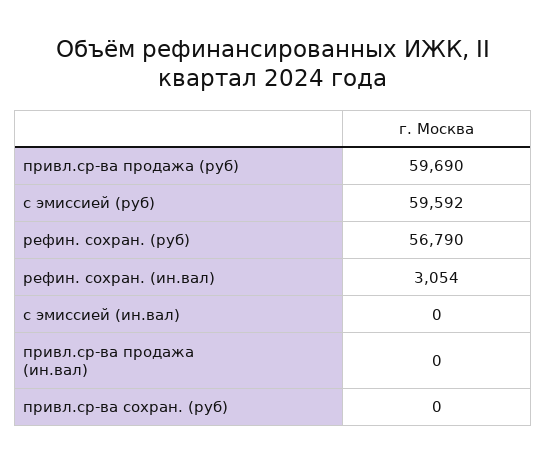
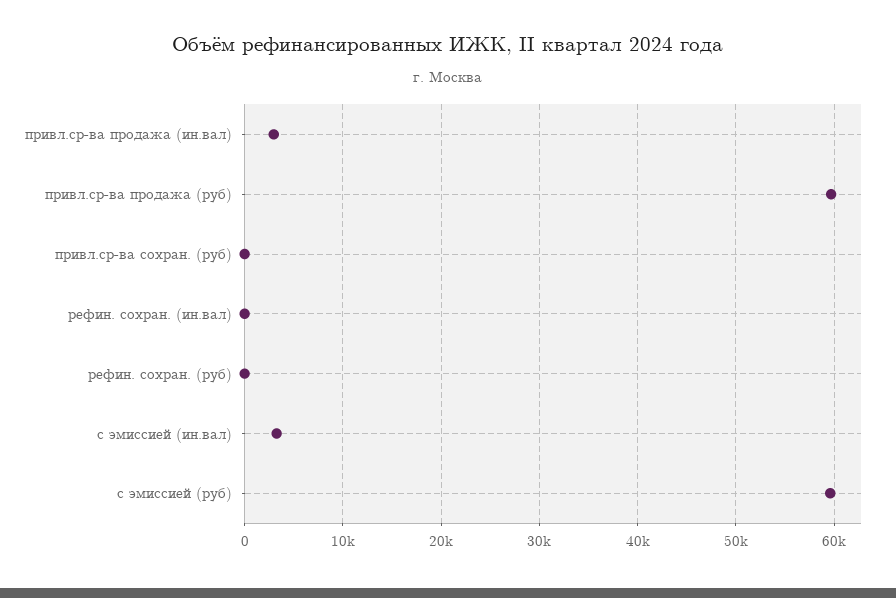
рефин. сохран. (руб): 56790 -> 0
рефин. сохран. (ин.вал): 3054 -> 0
с эмиссией (ин.вал): 0 -> 3000
привл.ср-ва продажа (ин.вал): 0 -> 3000

